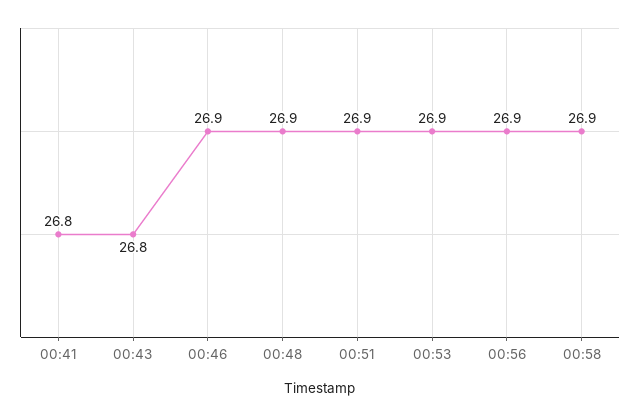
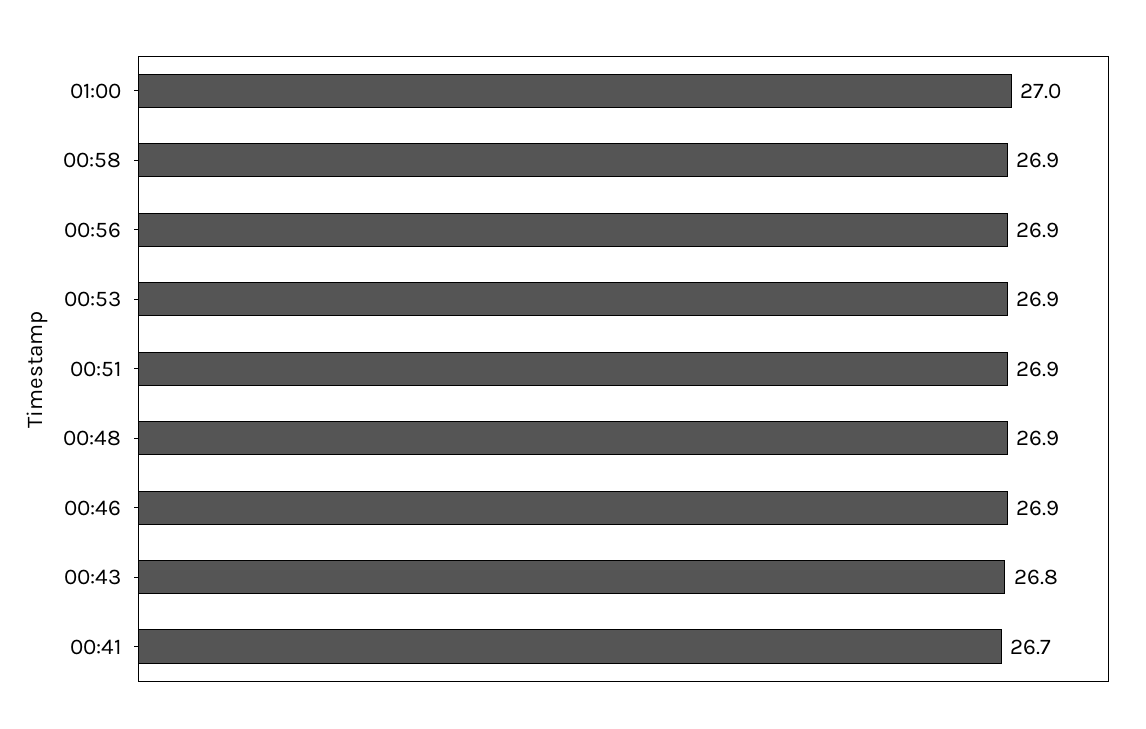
00:41: 26.8 -> 26.7
01:00: none -> 27

